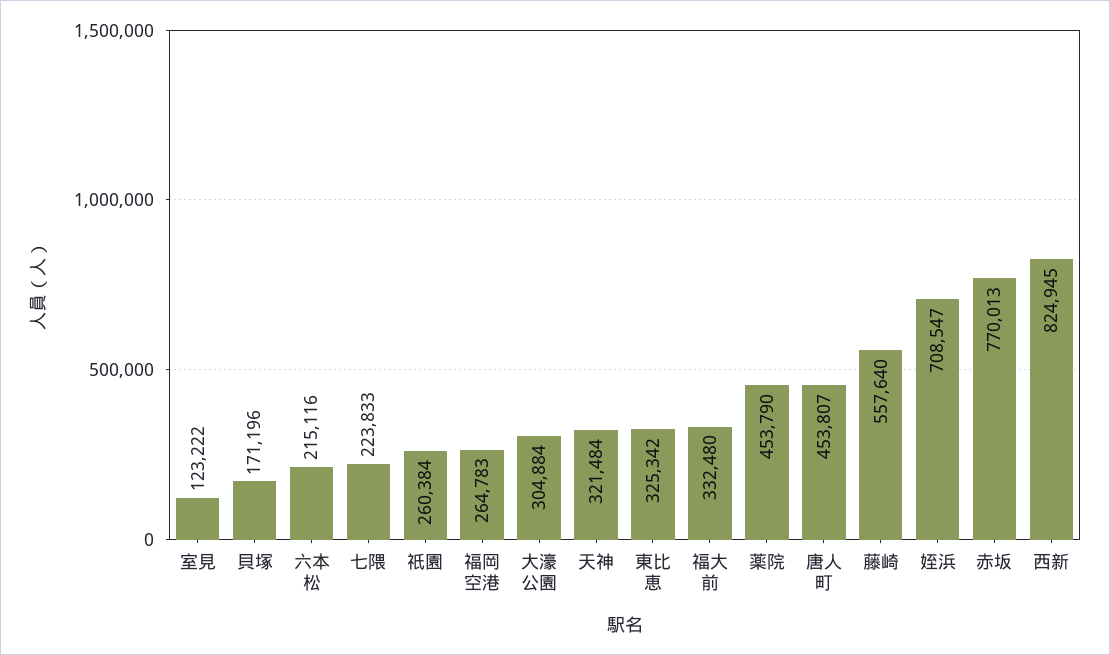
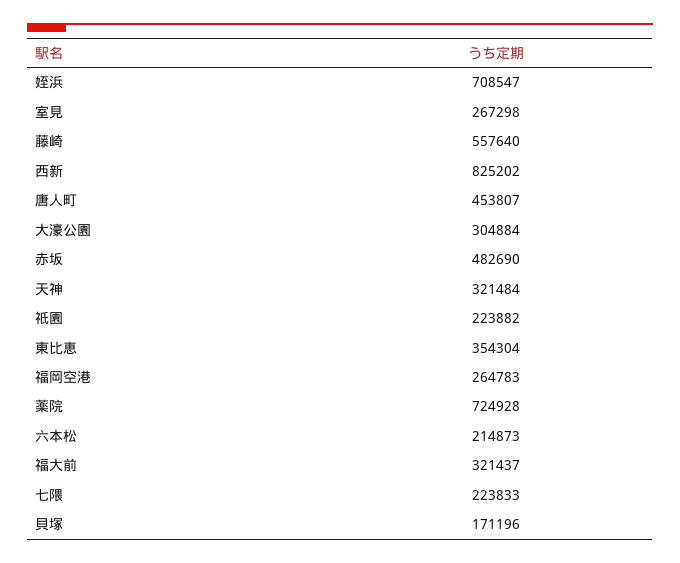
室見: 123222 -> 267298
六本松: 215116 -> 214873
祇園: 260384 -> 223882
東比恵: 325342 -> 354304
福大前: 332480 -> 321437
薬院: 453790 -> 724928
赤坂: 770013 -> 482690
西新: 824945 -> 825202

